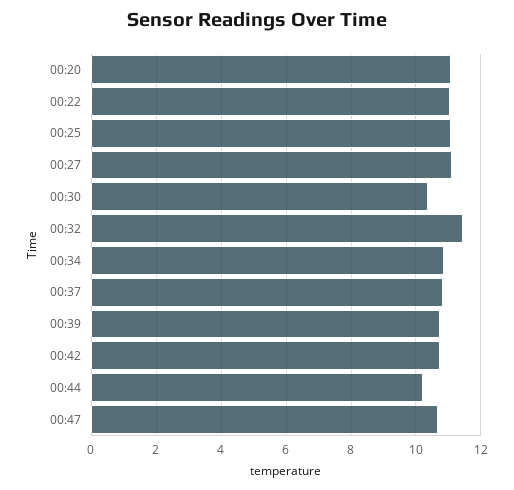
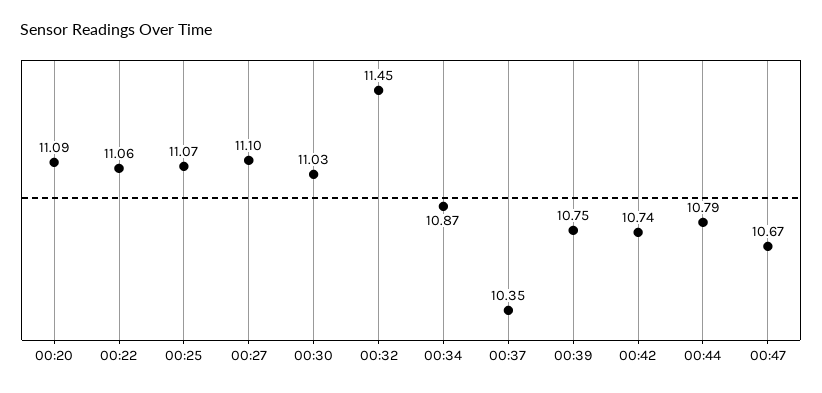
00:30: 10.4 -> 11.03
00:37: 10.8 -> 10.35
00:44: 10.2 -> 10.79

